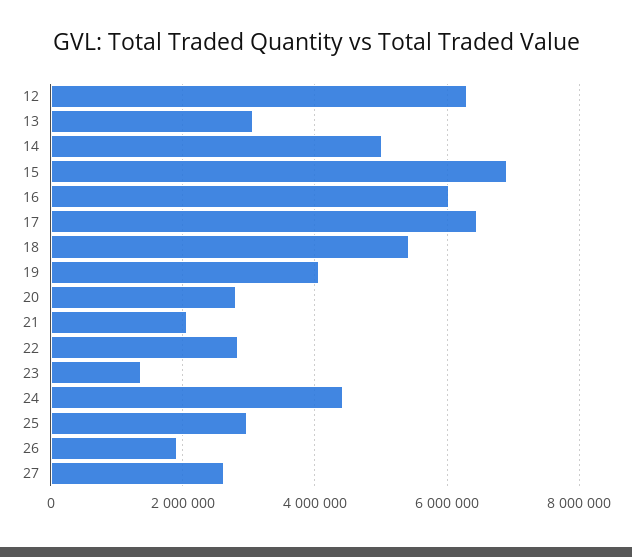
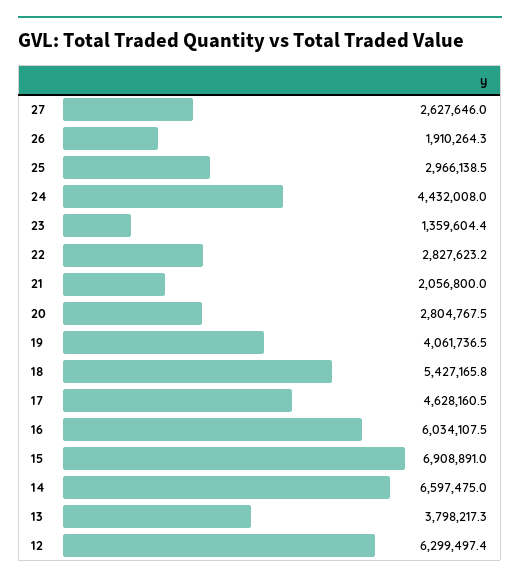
13: 3000000 -> 3798217.3
14: 5000000 -> 6597475
17: 6400000 -> 4628160.5

